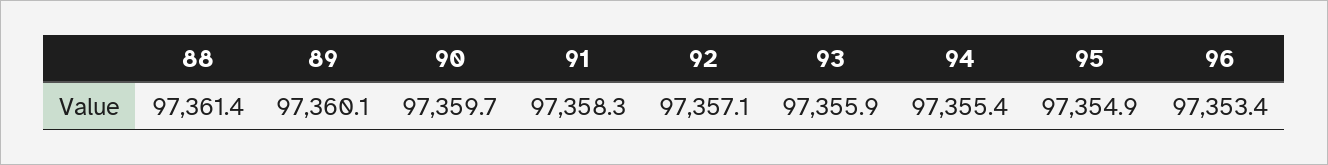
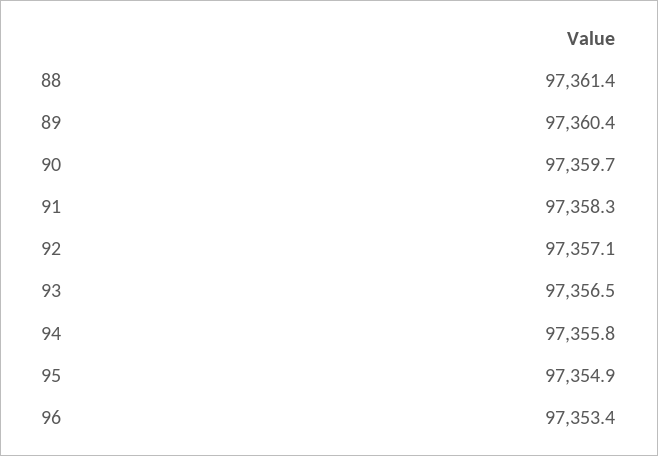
89: 97360.1 -> 97360.4
93: 97355.9 -> 97356.5
94: 97355.4 -> 97355.8

